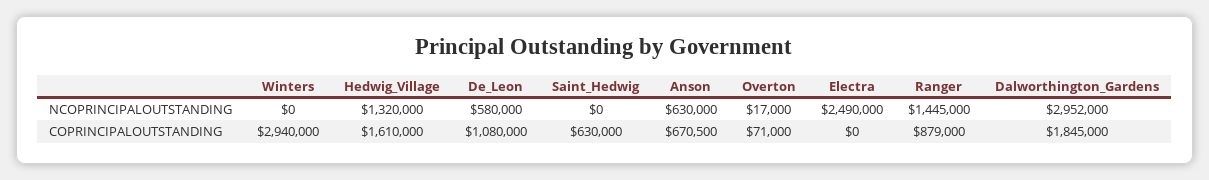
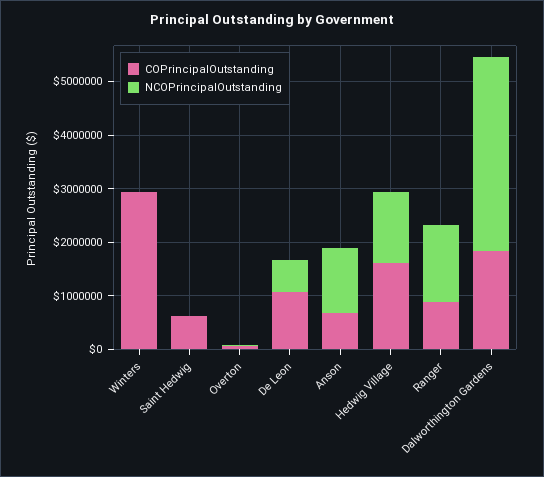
NCOPRINCIPALOUTSTANDING, Anson: 630000 -> 1200000
NCOPRINCIPALOUTSTANDING, Electra: 2490000 -> none
NCOPRINCIPALOUTSTANDING, Dalworthington_Gardens: 2952000 -> 3600000
COPRINCIPALOUTSTANDING, Electra: 0 -> none

